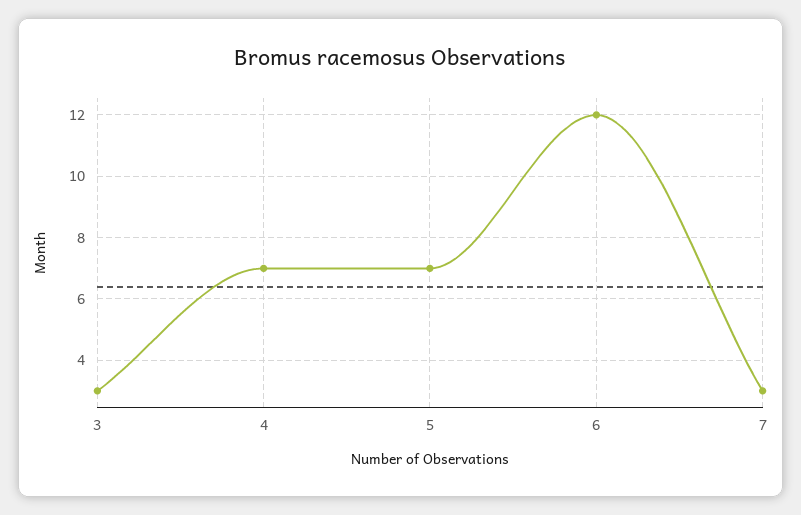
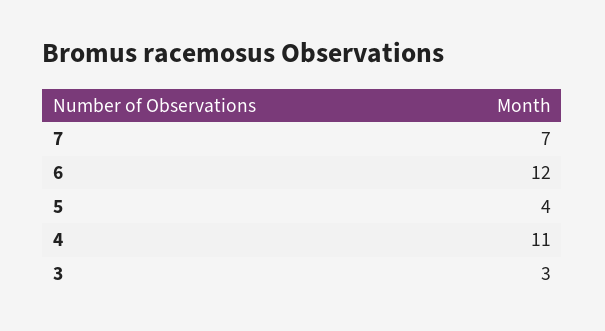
4: 7 -> 11
5: 7 -> 4
7: 3 -> 7

